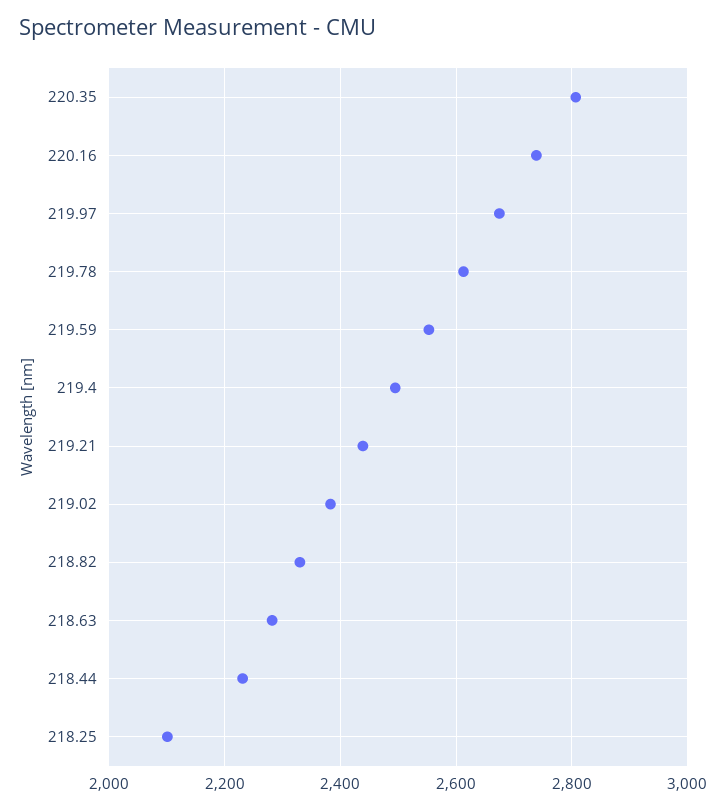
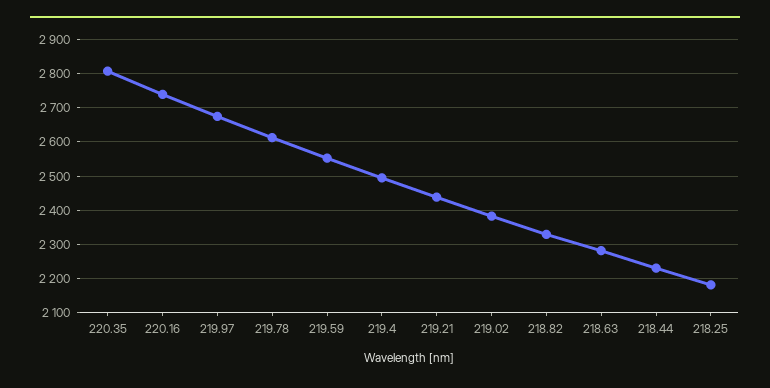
218.25: 2100 -> 2180

